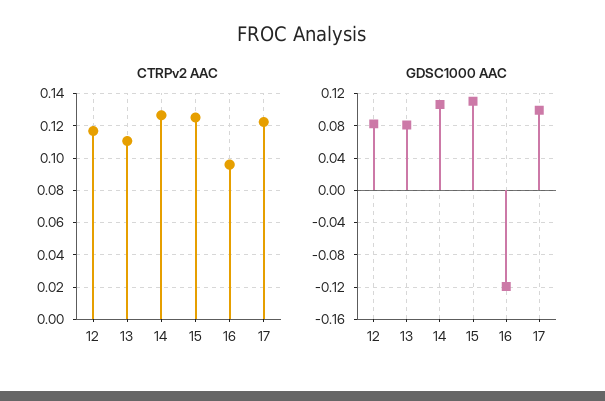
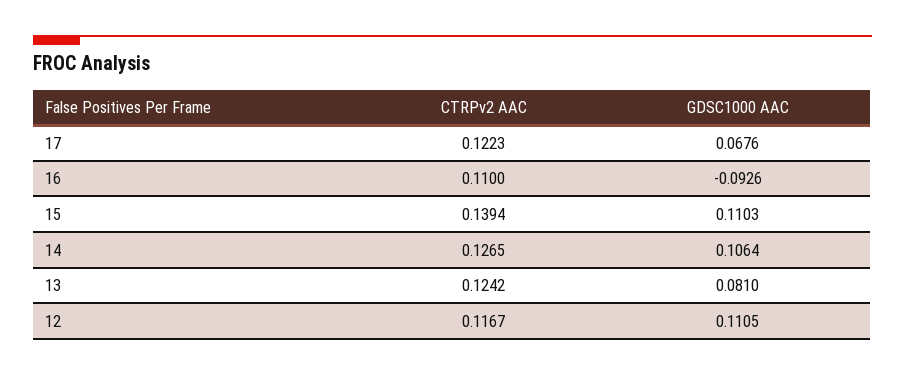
CTRPv2 AAC, 13: 0.11 -> 0.1242
CTRPv2 AAC, 15: 0.125 -> 0.1394
CTRPv2 AAC, 16: 0.095 -> 0.11
GDSC1000 AAC, 12: 0.08 -> 0.1105
GDSC1000 AAC, 16: -0.12 -> -0.0926
GDSC1000 AAC, 17: 0.1 -> 0.0676

